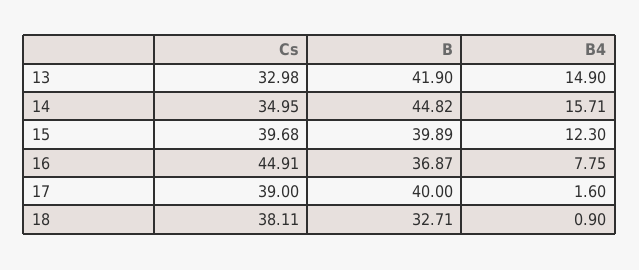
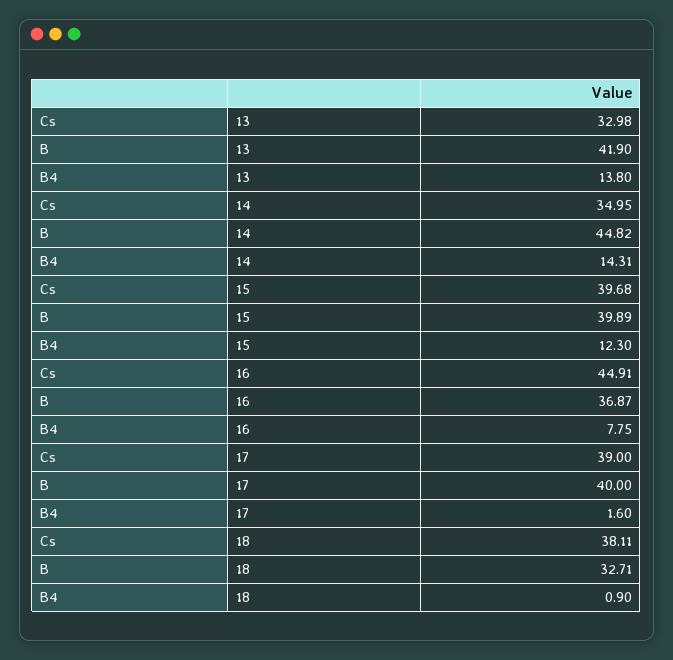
B4, 13: 14.9 -> 13.8
B4, 14: 15.71 -> 14.31

